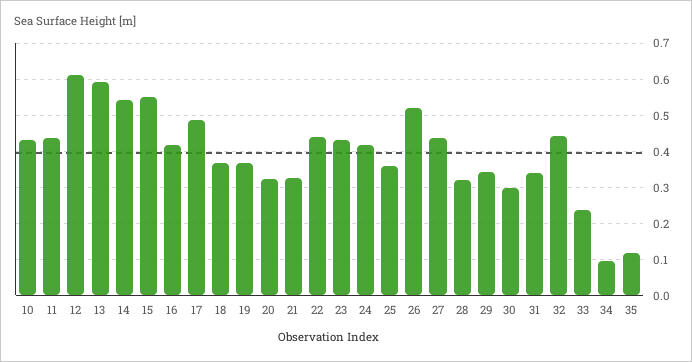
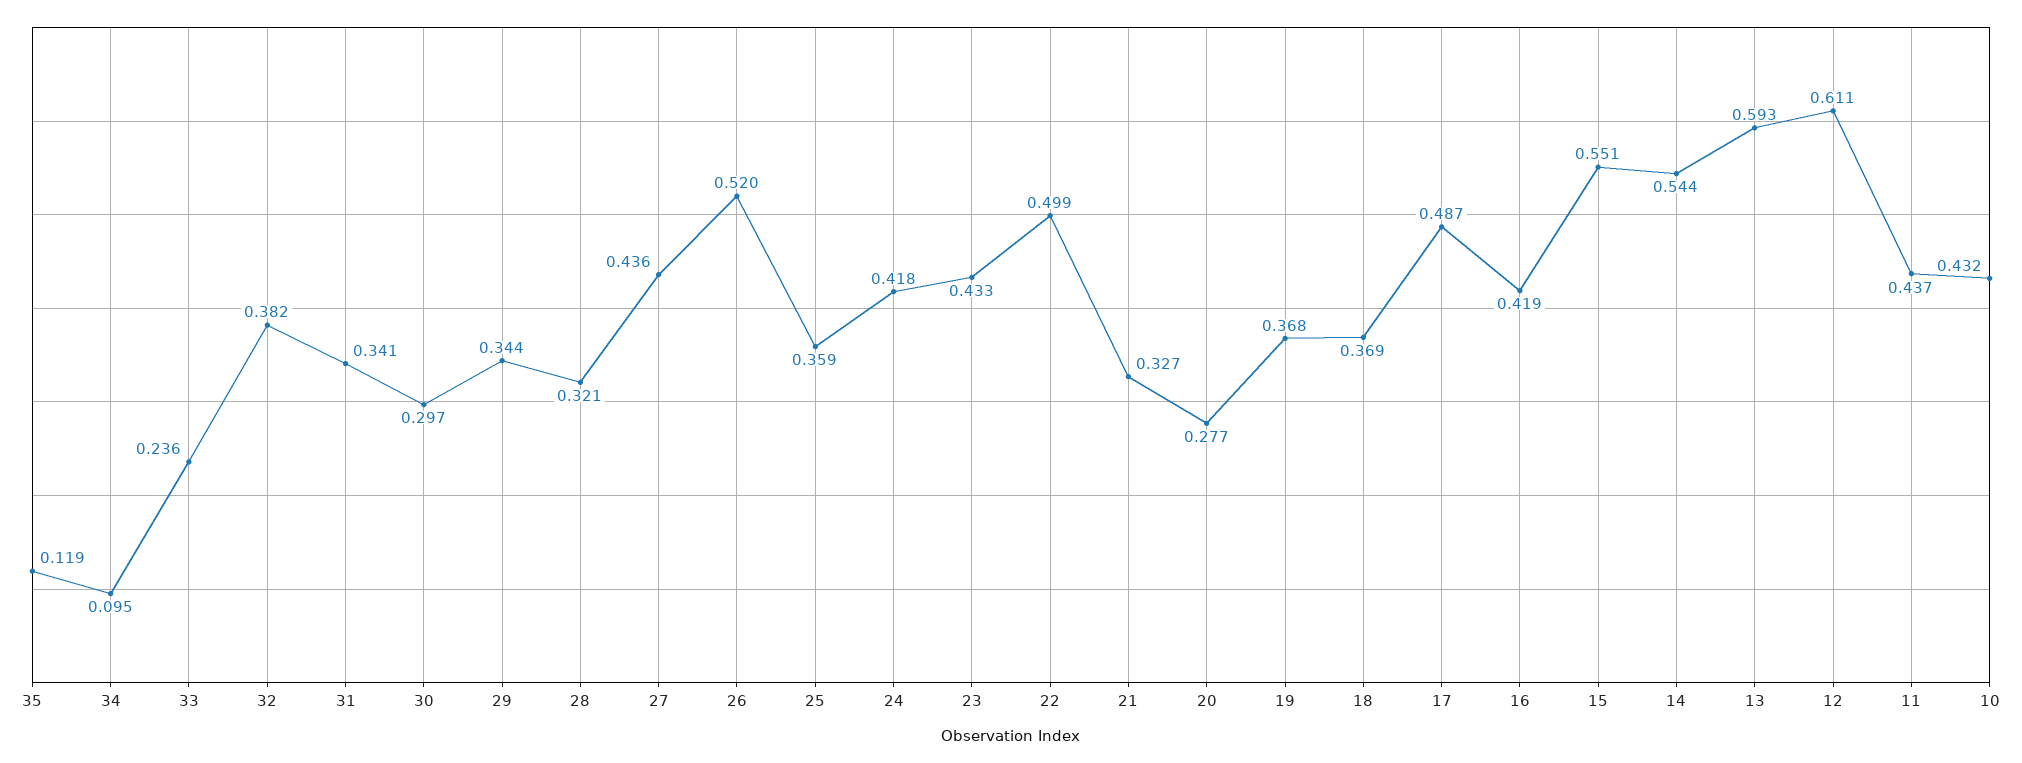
20: 0.32 -> 0.277
22: 0.44 -> 0.499
32: 0.44 -> 0.382

